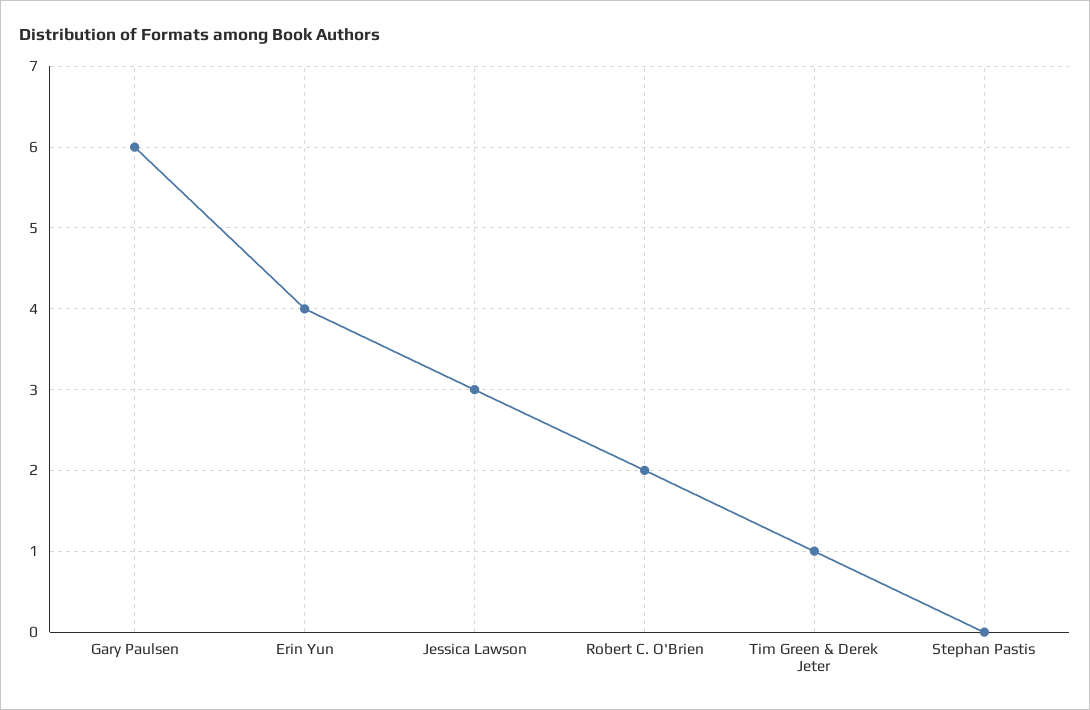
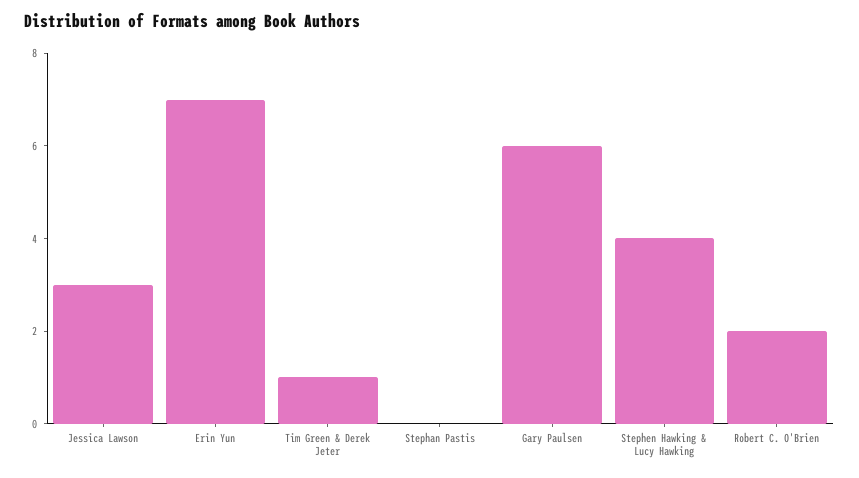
Erin Yun: 4 -> 7
Stephen Hawking & Lucy Hawking: none -> 4

